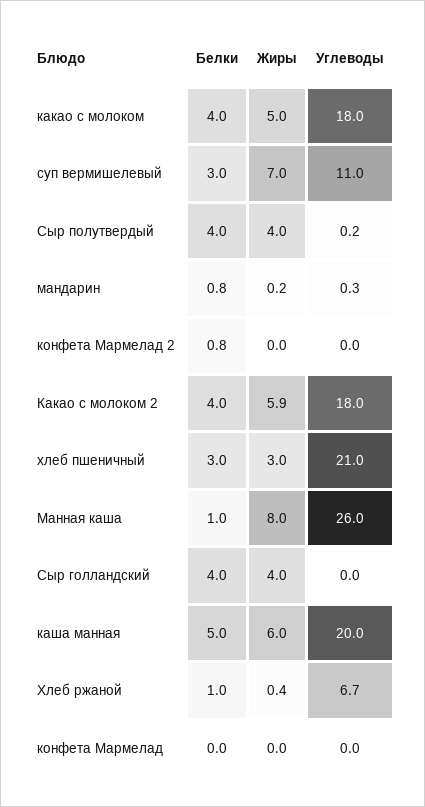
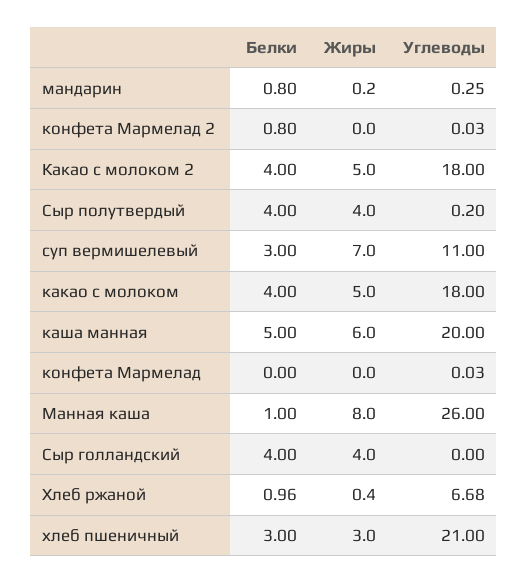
Жиры, Какао с молоком 2: 5.9 -> 5

